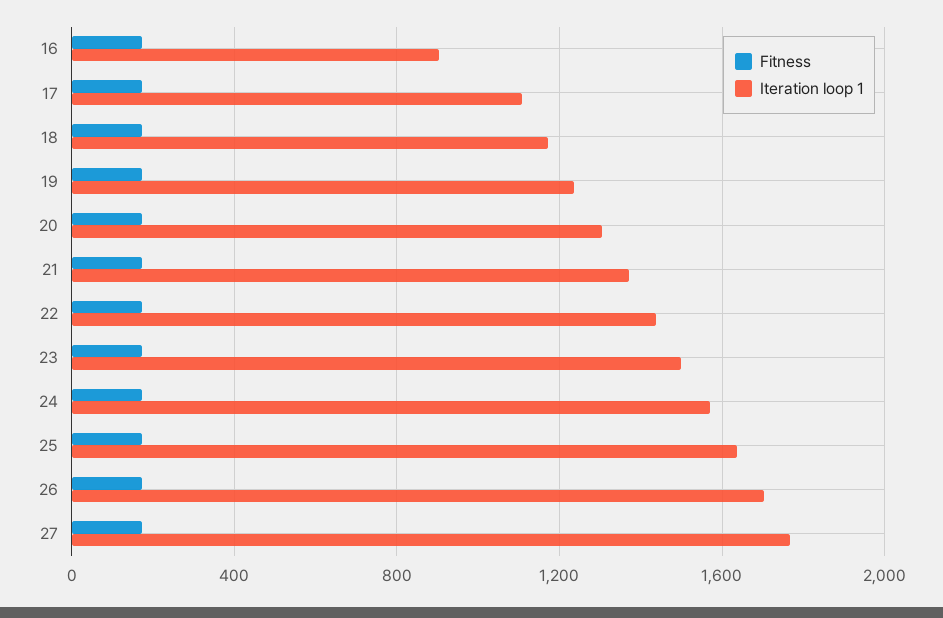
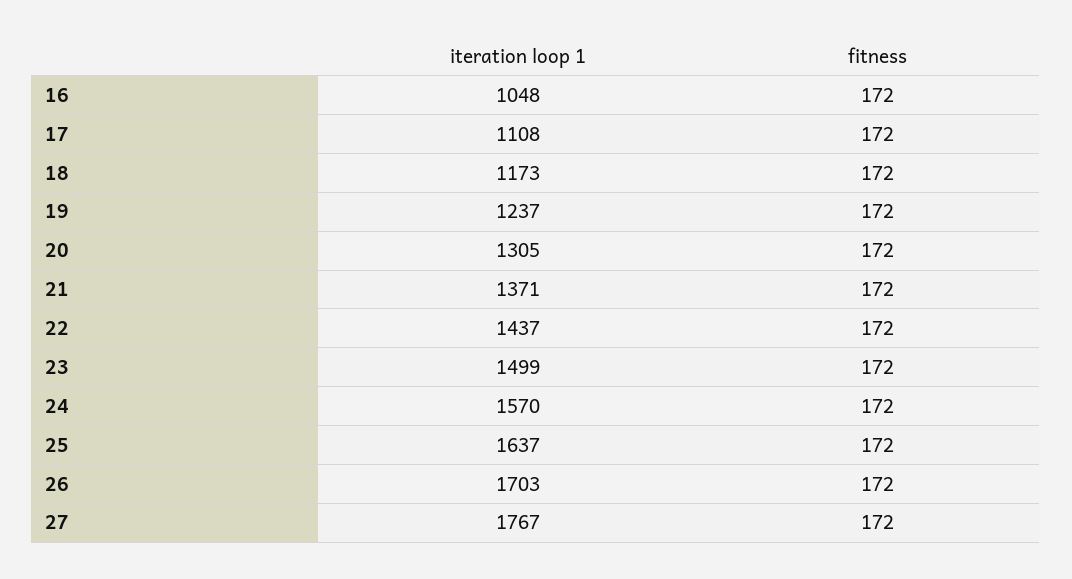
Iteration loop 1, 16: 900 -> 1048

